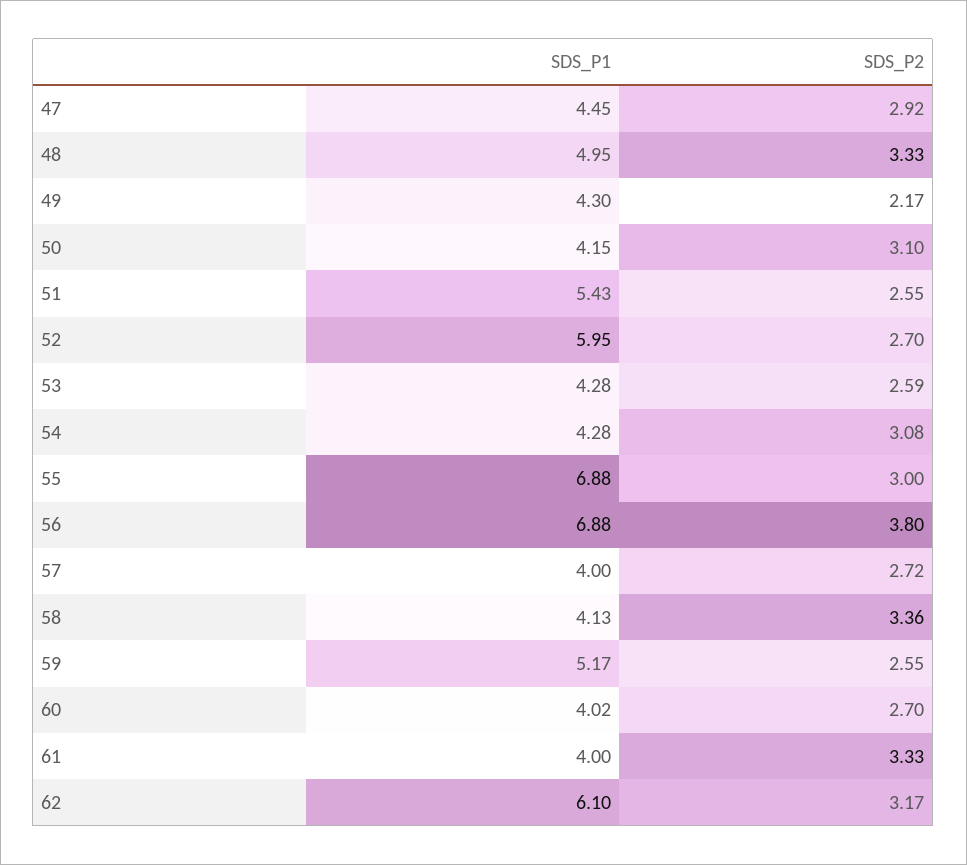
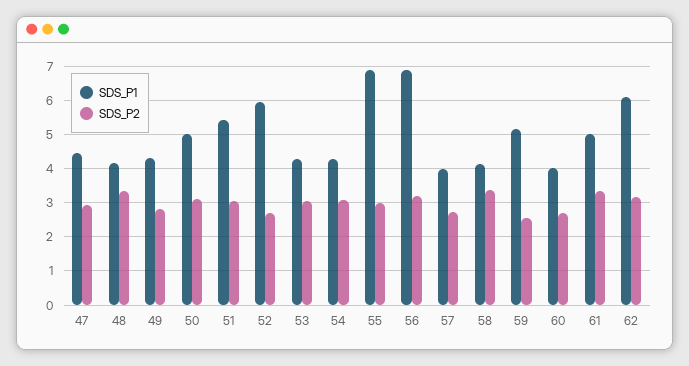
SDS_P1, 48: 4.95 -> 4.2
SDS_P2, 49: 2.17 -> 2.8
SDS_P1, 50: 4.15 -> 5
SDS_P2, 51: 2.55 -> 3
SDS_P2, 53: 2.59 -> 3
SDS_P2, 56: 3.8 -> 3.2
SDS_P1, 61: 4 -> 5

